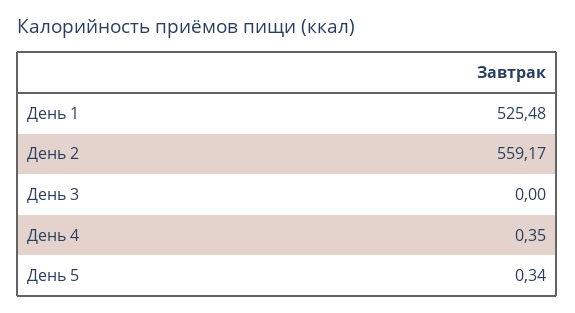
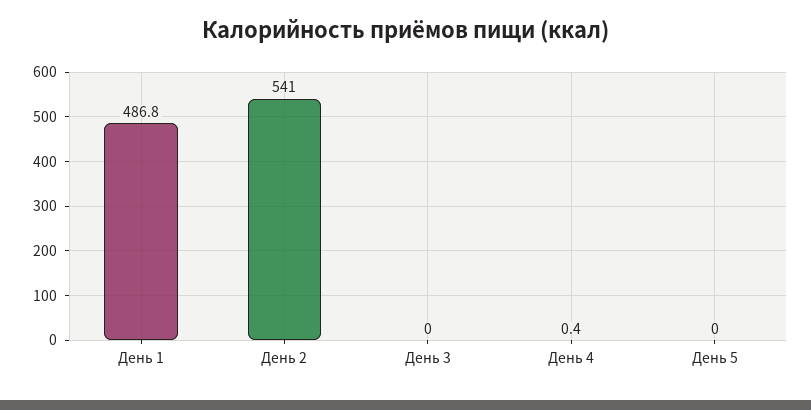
День 1: 525.48 -> 486.8
День 2: 559.17 -> 541
День 5: 0.34 -> 0

